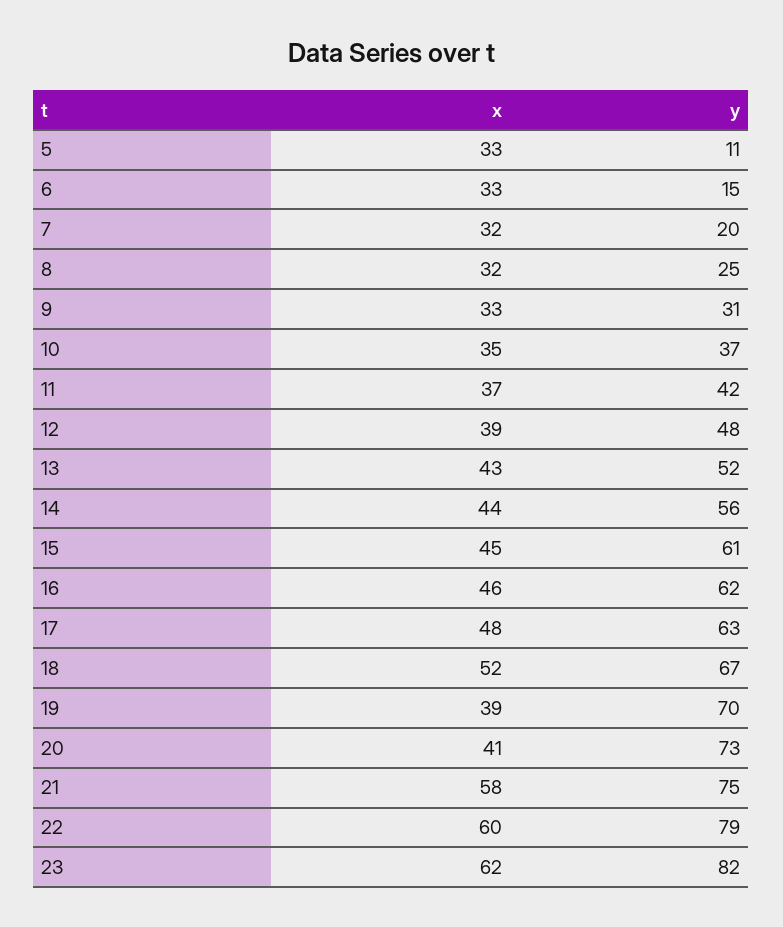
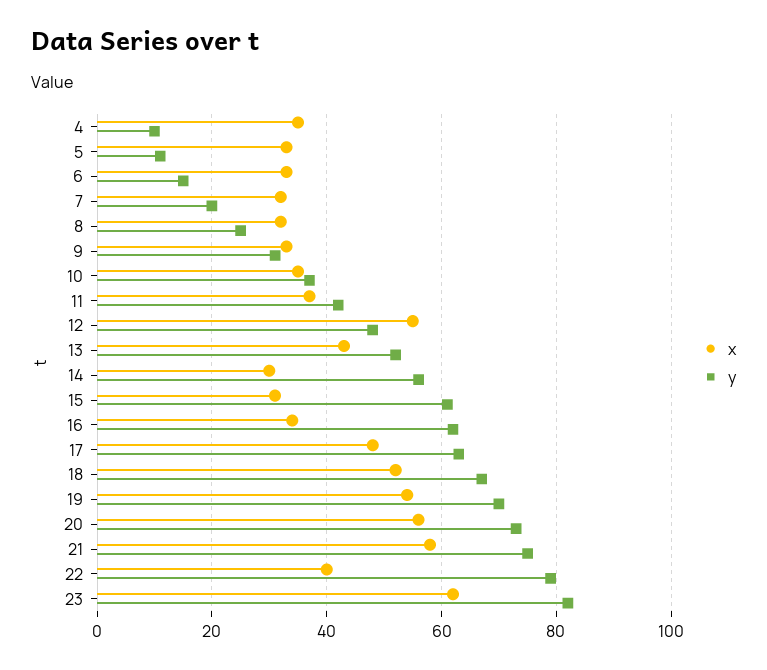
x, 12: 39 -> 55
x, 14: 44 -> 30
x, 15: 45 -> 30
x, 16: 46 -> 35
x, 19: 39 -> 55
x, 20: 41 -> 55
x, 22: 60 -> 40
x, 4: none -> 35
y, 4: none -> 10

